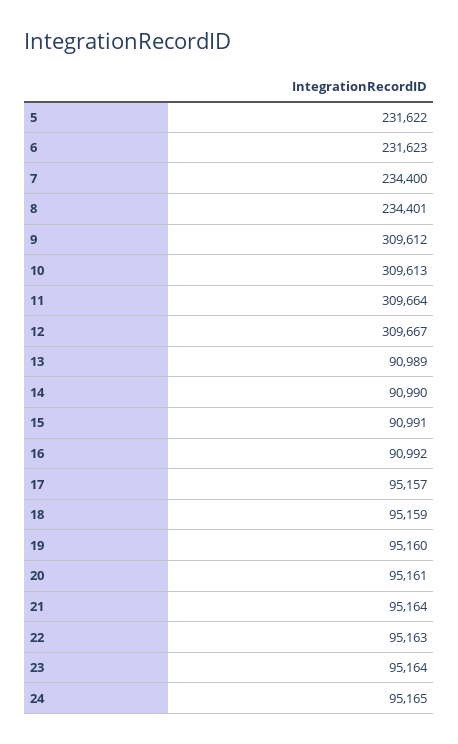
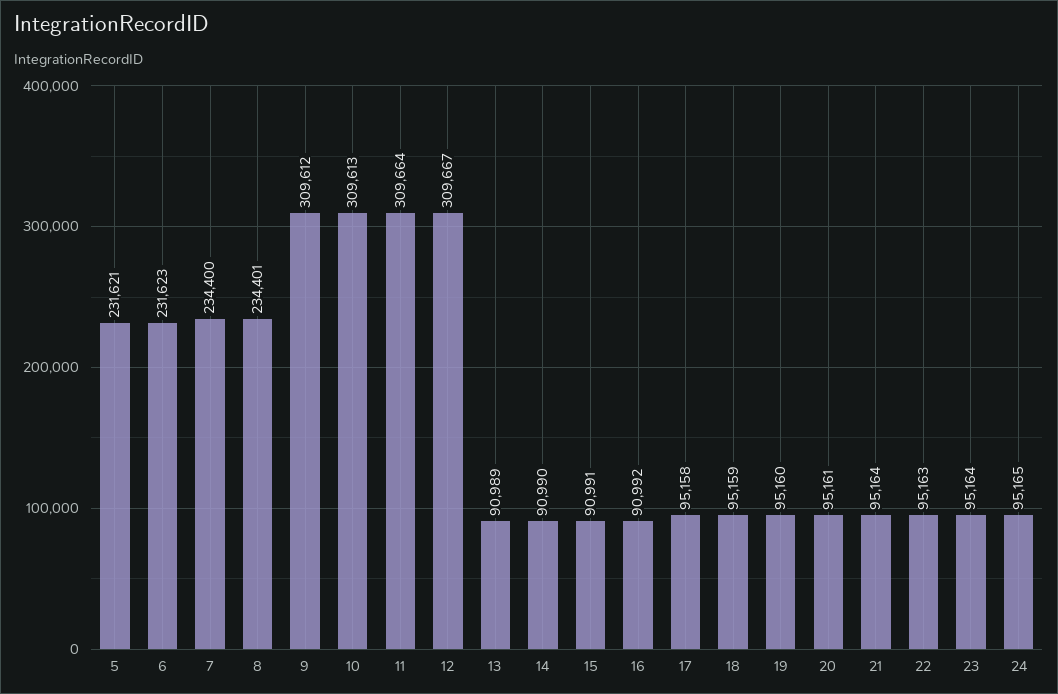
5: 231622 -> 231621
17: 95157 -> 95158

